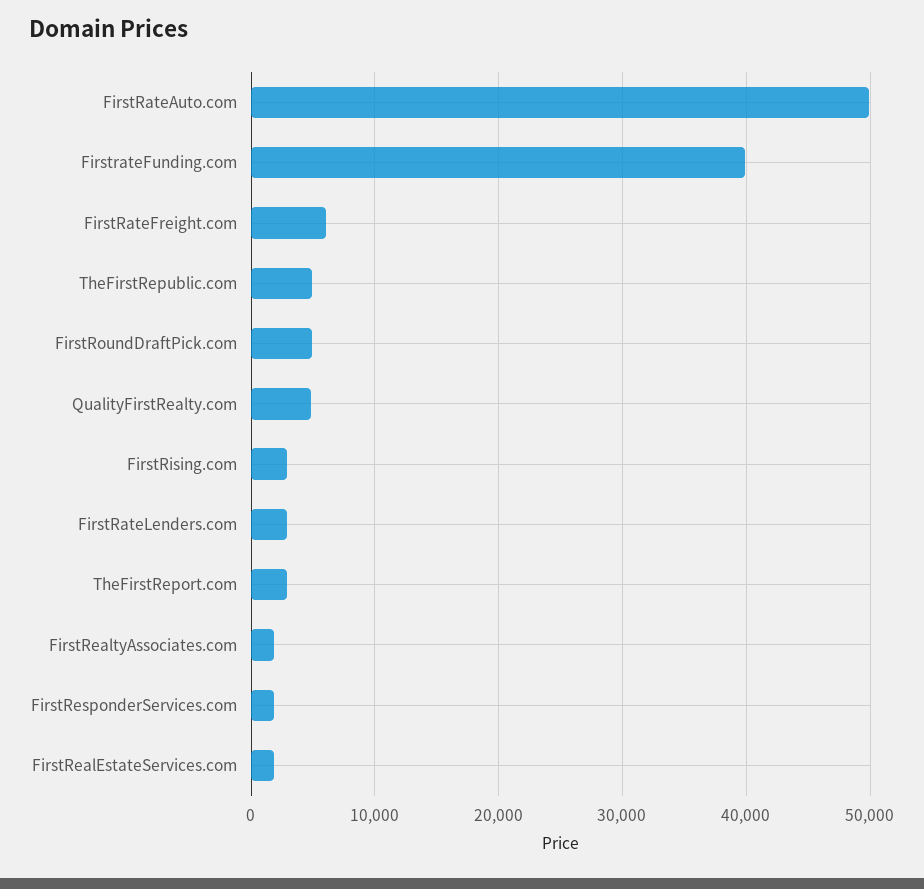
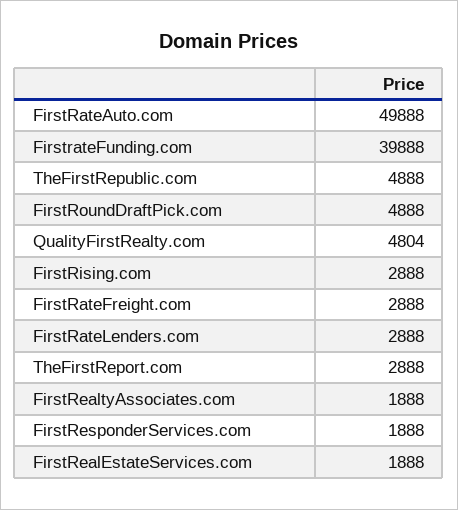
FirstRateFreight.com: 6000 -> 2888

